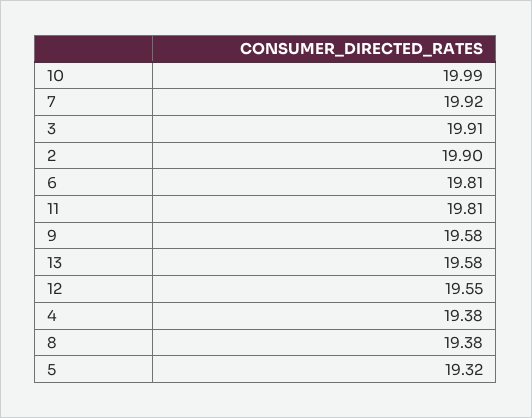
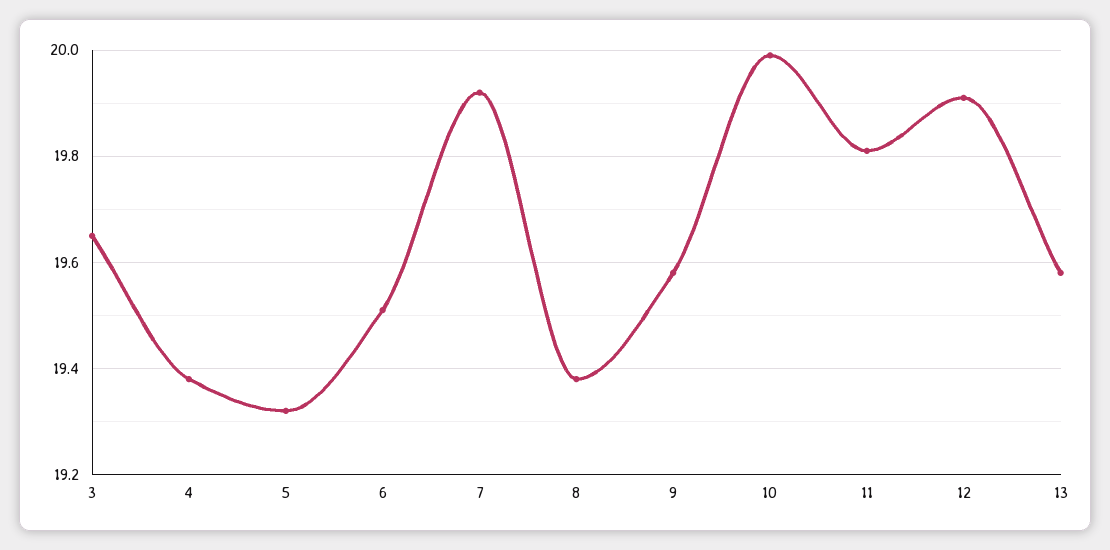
3: 19.91 -> 19.65
2: 19.9 -> none
6: 19.81 -> 19.5
12: 19.55 -> 19.9

